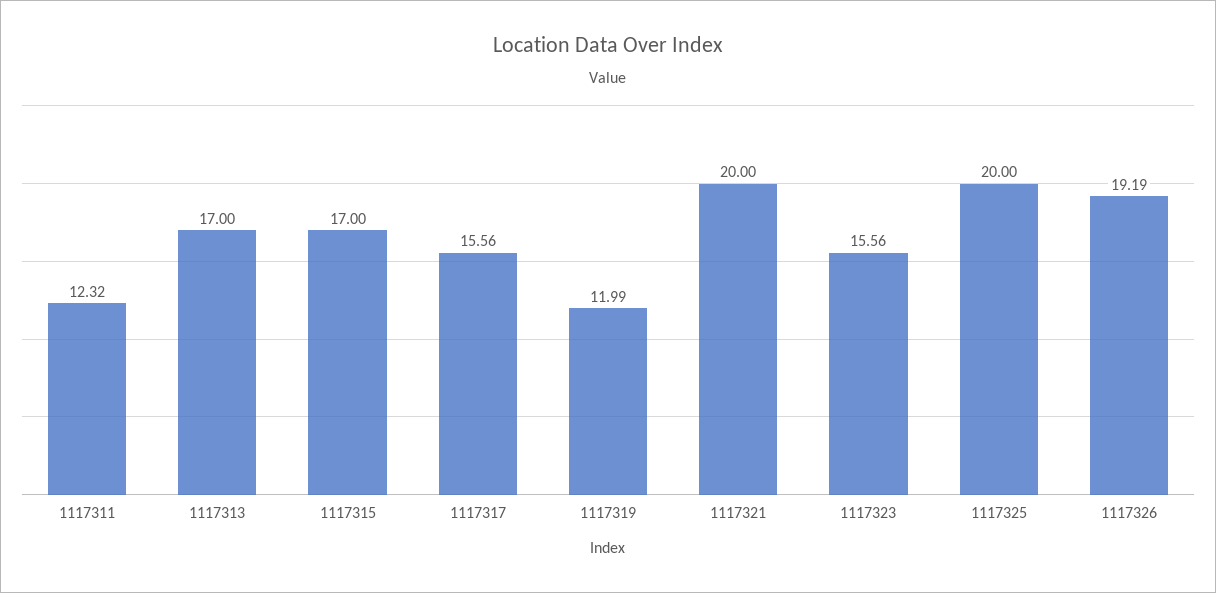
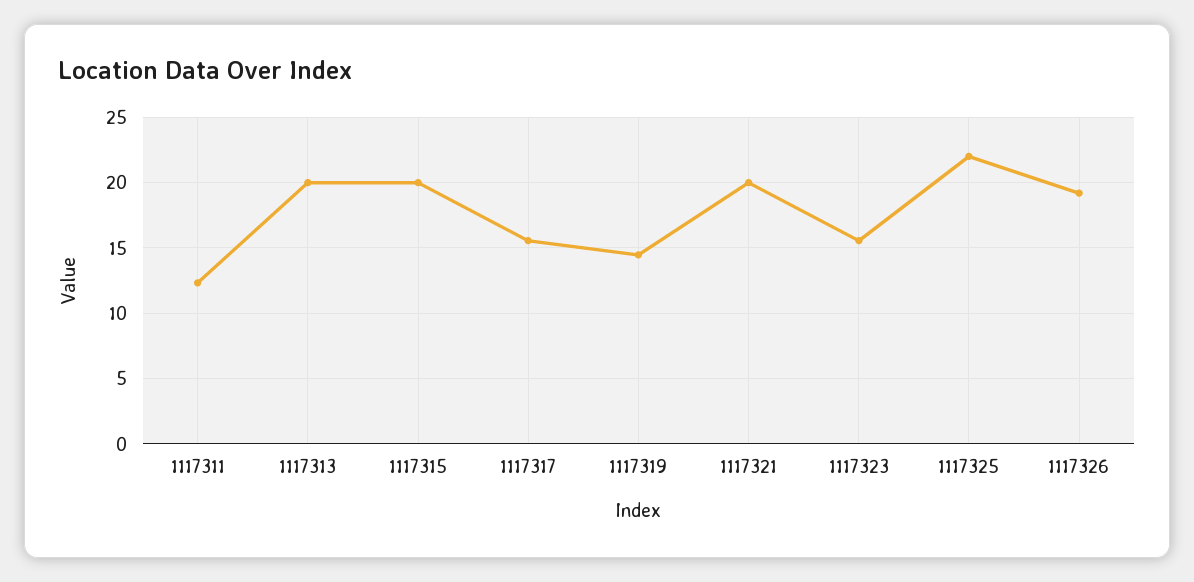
1117313: 17 -> 20
1117315: 17 -> 20
1117319: 11.99 -> 14.5
1117325: 20 -> 22

